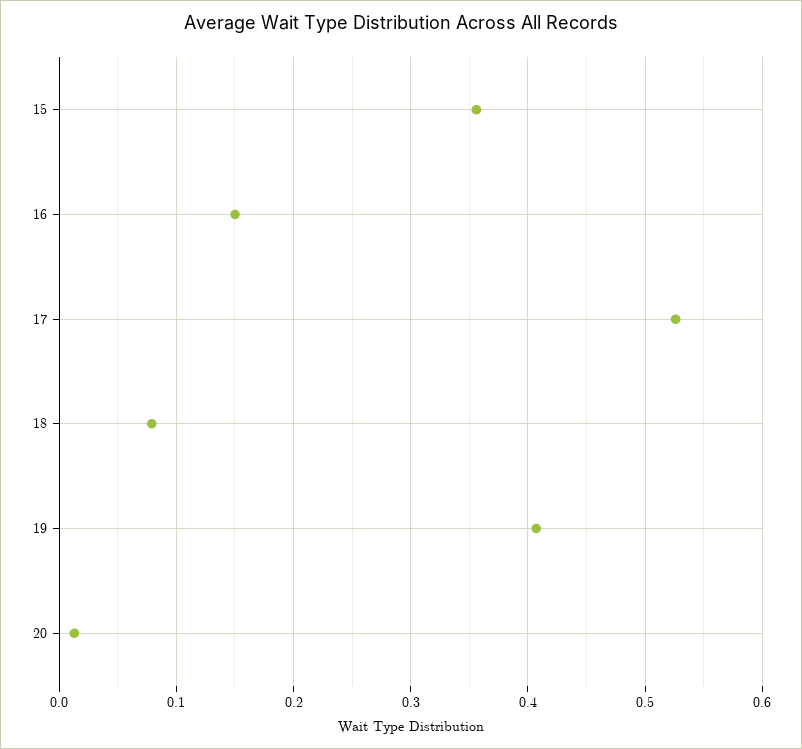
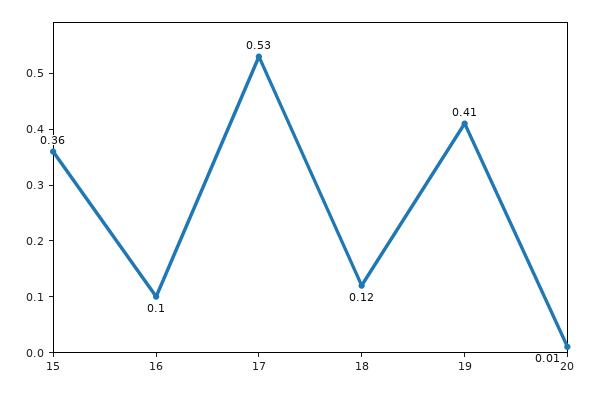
16: 0.15 -> 0.1
18: 0.08 -> 0.12

